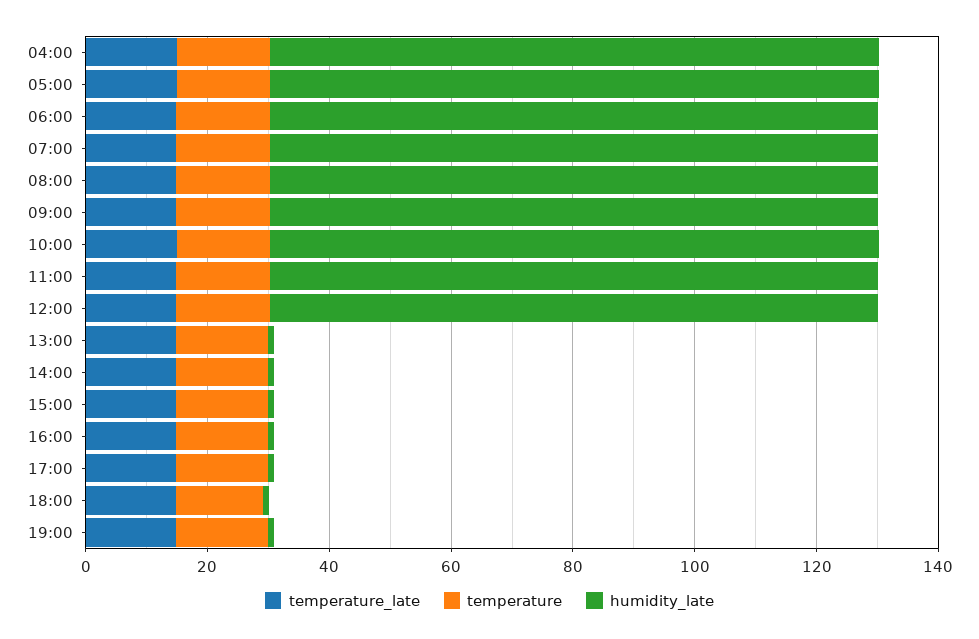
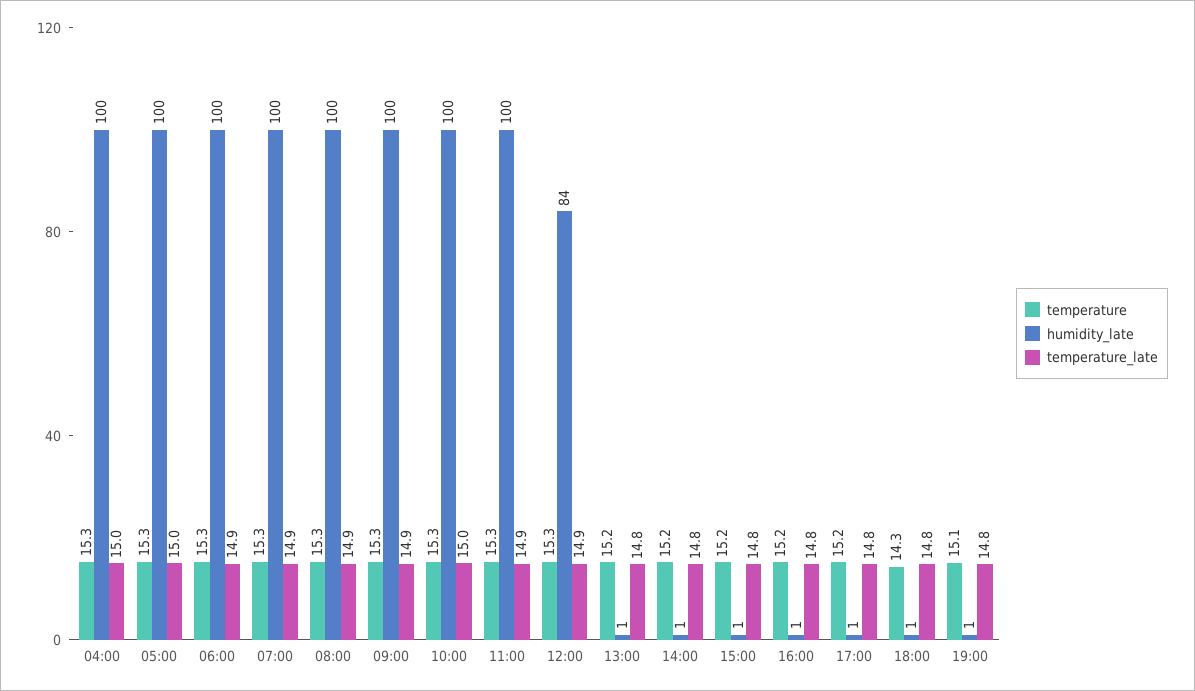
humidity_late, 12:00: 100 -> 84

